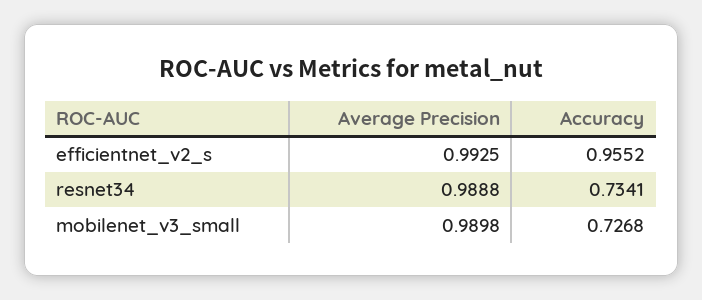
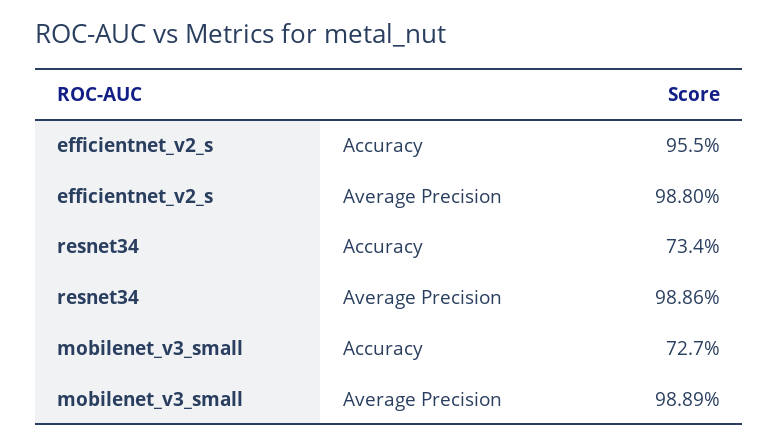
Average Precision, efficientnet_v2_s: 0.9925 -> 0.988
Average Precision, resnet34: 0.9888 -> 0.9886
Average Precision, mobilenet_v3_small: 0.9898 -> 0.9889

